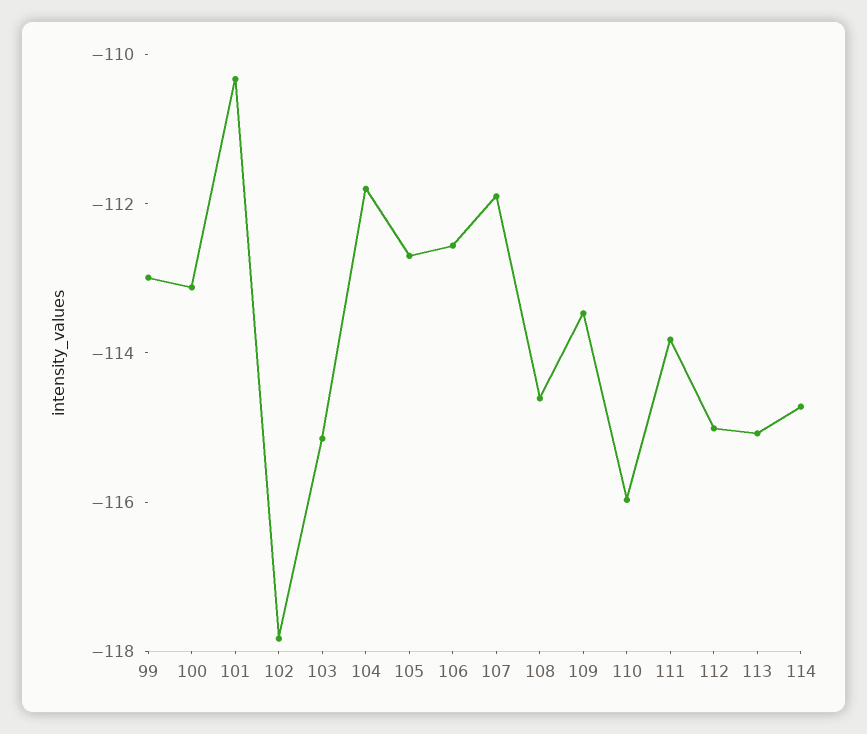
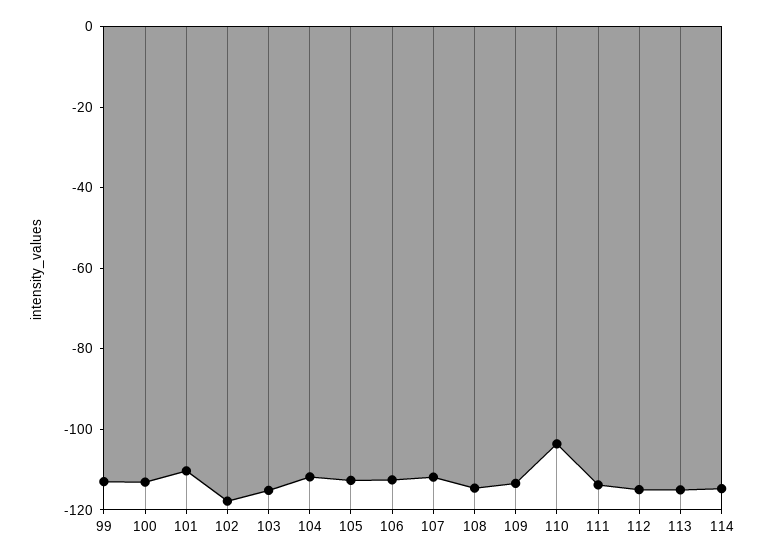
110: -116 -> -105

